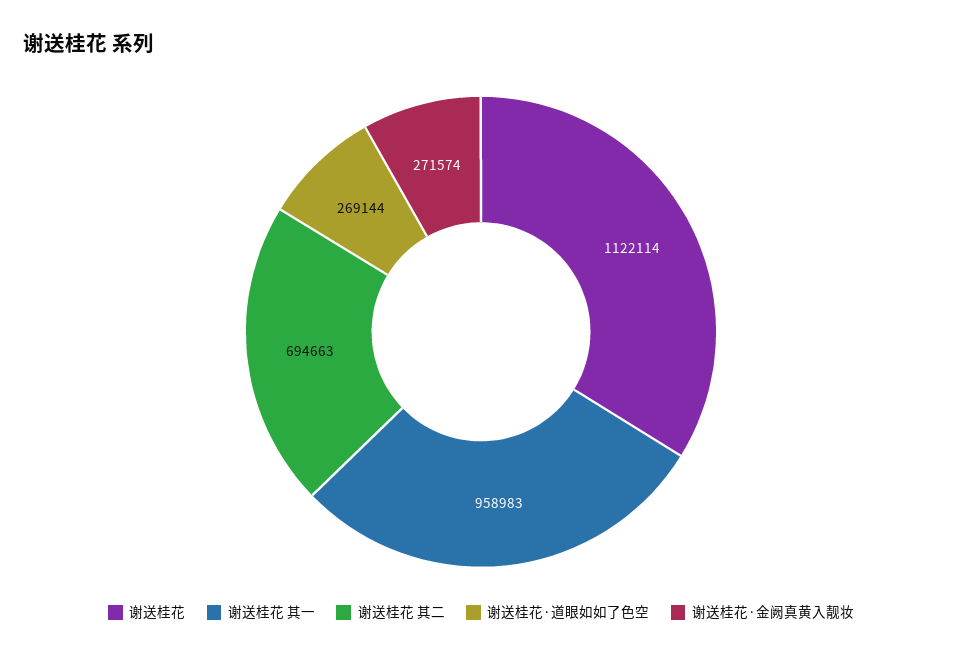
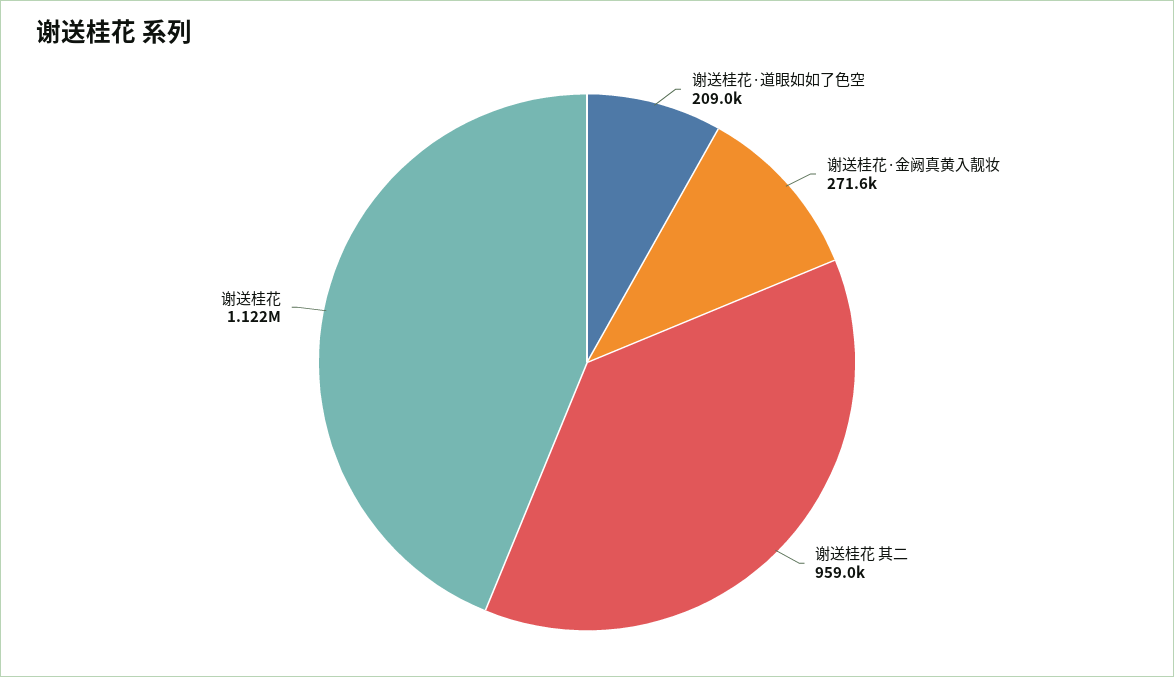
谢送桂花 其一: 958983 -> none
谢送桂花 其二: 694663 -> 959000
谢送桂花·道眼如如了色空: 269144 -> 209000

